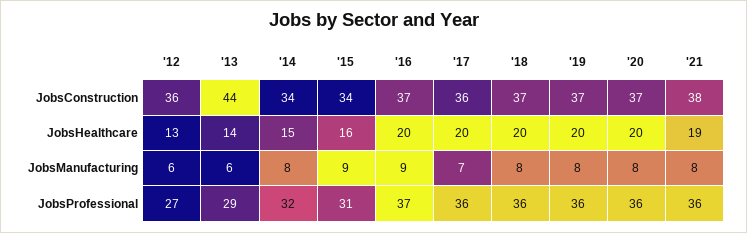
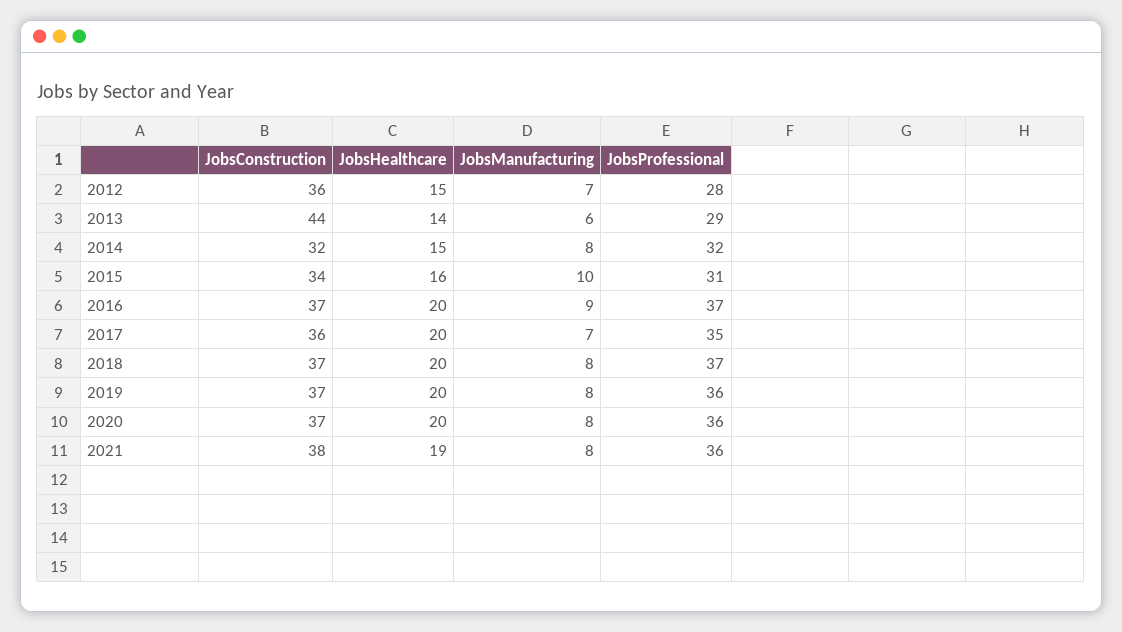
'14, JobsConstruction: 34 -> 32
'12, JobsHealthcare: 13 -> 15
'12, JobsManufacturing: 6 -> 7
'15, JobsManufacturing: 9 -> 10
'12, JobsProfessional: 27 -> 28
'17, JobsProfessional: 36 -> 35
'18, JobsProfessional: 36 -> 37

